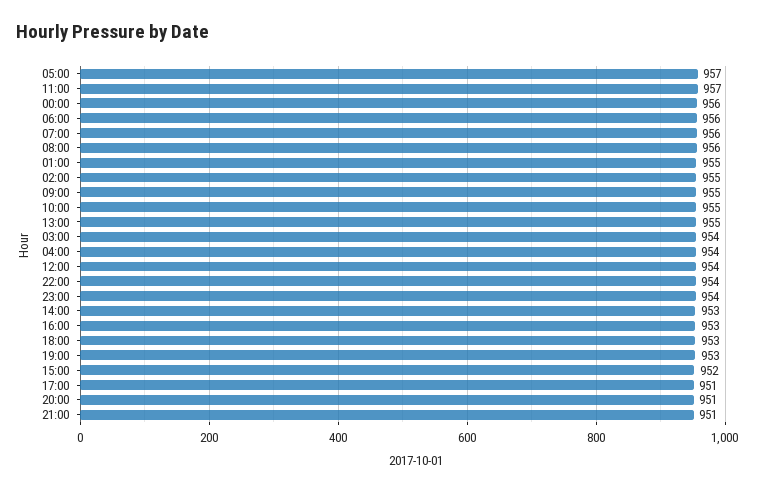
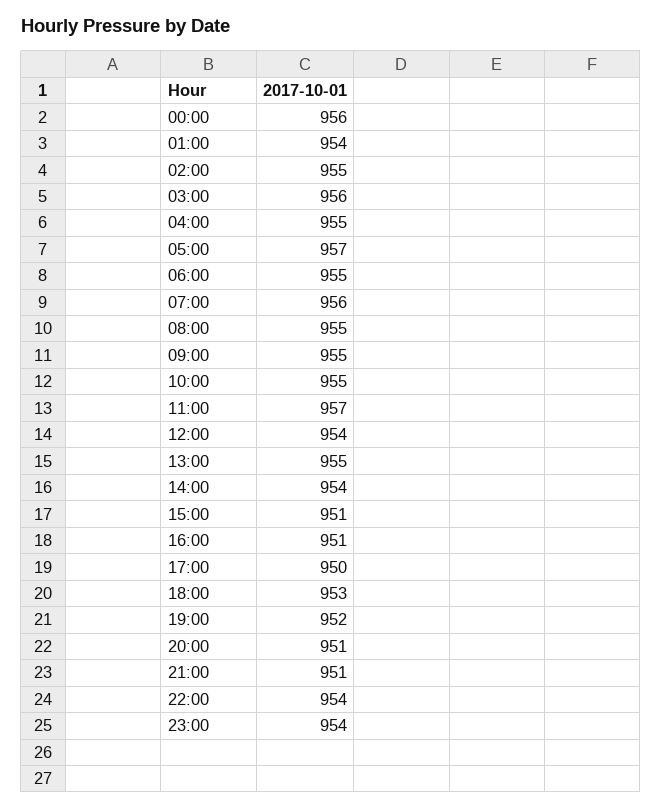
06:00: 956 -> 955
08:00: 956 -> 955
01:00: 955 -> 954
03:00: 954 -> 956
04:00: 954 -> 955
14:00: 953 -> 954
16:00: 953 -> 951
19:00: 953 -> 952
15:00: 952 -> 951
17:00: 951 -> 950

